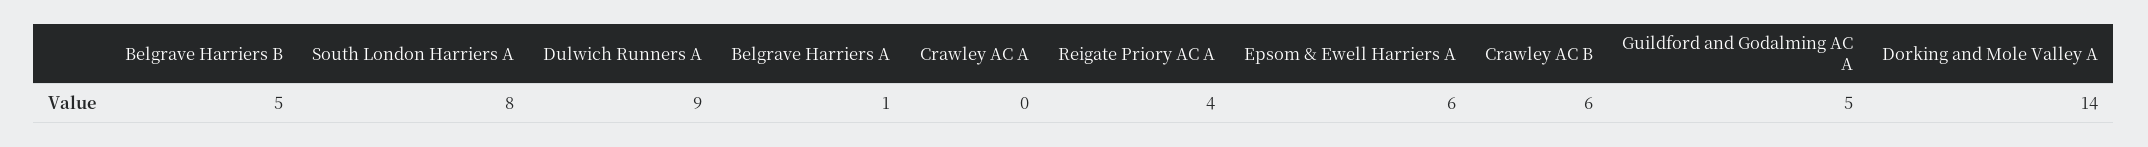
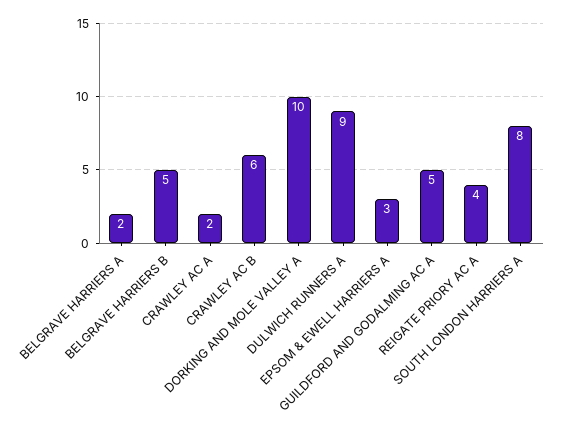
Belgrave Harriers A: 1 -> 2
Crawley AC A: 0 -> 2
Epsom & Ewell Harriers A: 6 -> 3
Dorking and Mole Valley A: 14 -> 10

